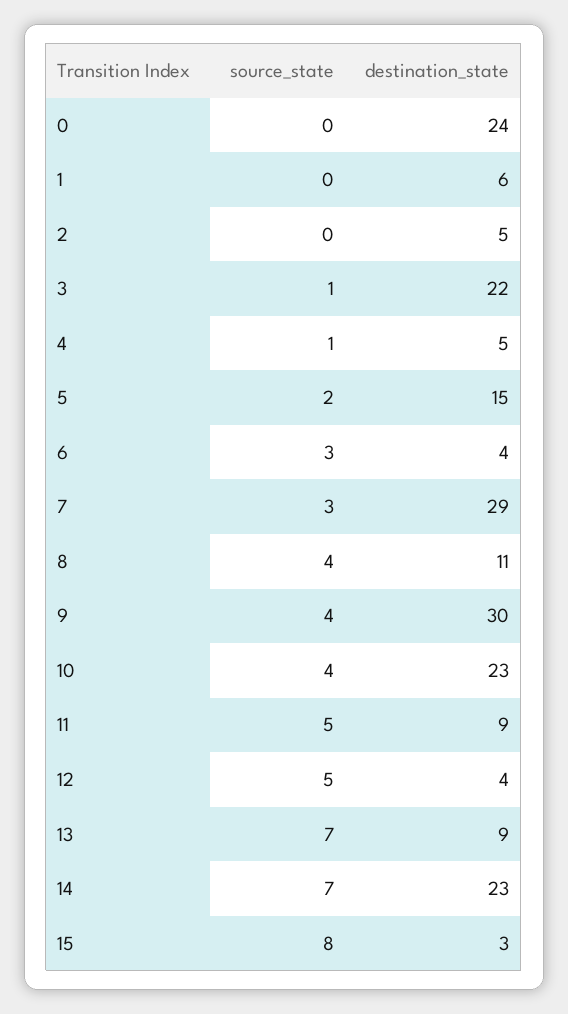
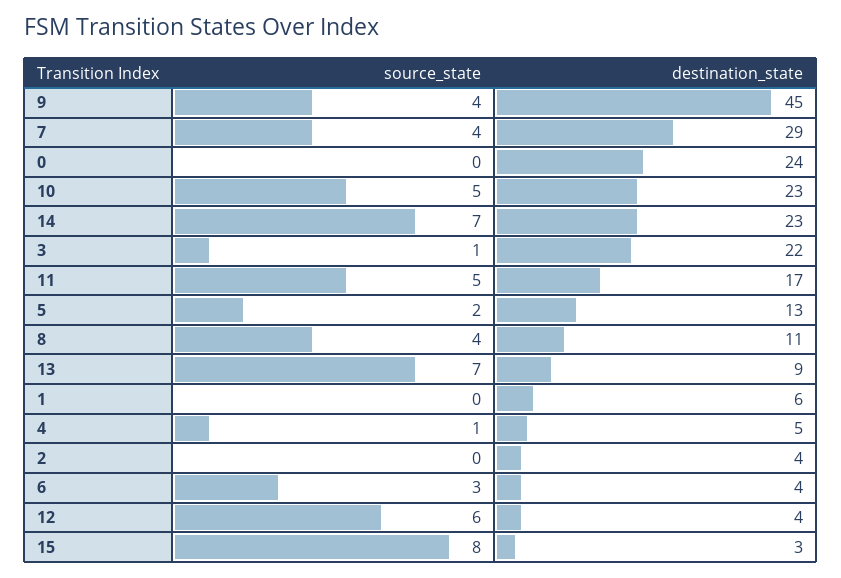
destination_state, 2: 5 -> 4
destination_state, 5: 15 -> 13
source_state, 7: 3 -> 4
destination_state, 9: 30 -> 45
source_state, 10: 4 -> 5
destination_state, 11: 9 -> 17
source_state, 12: 5 -> 6

